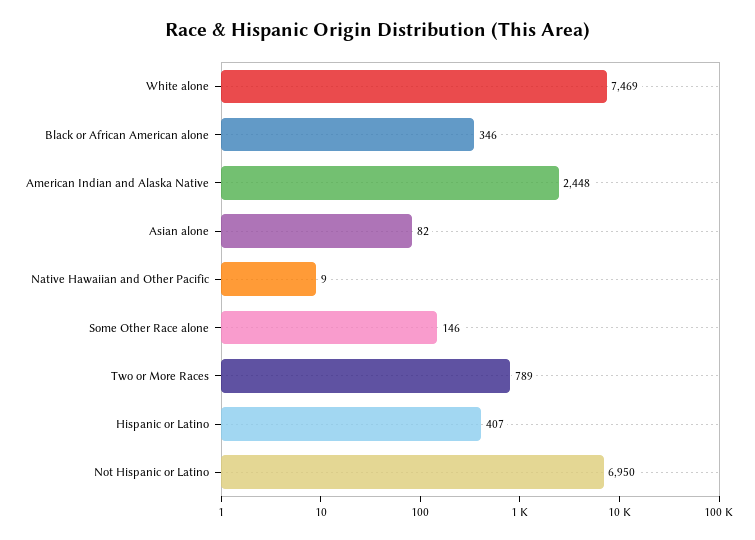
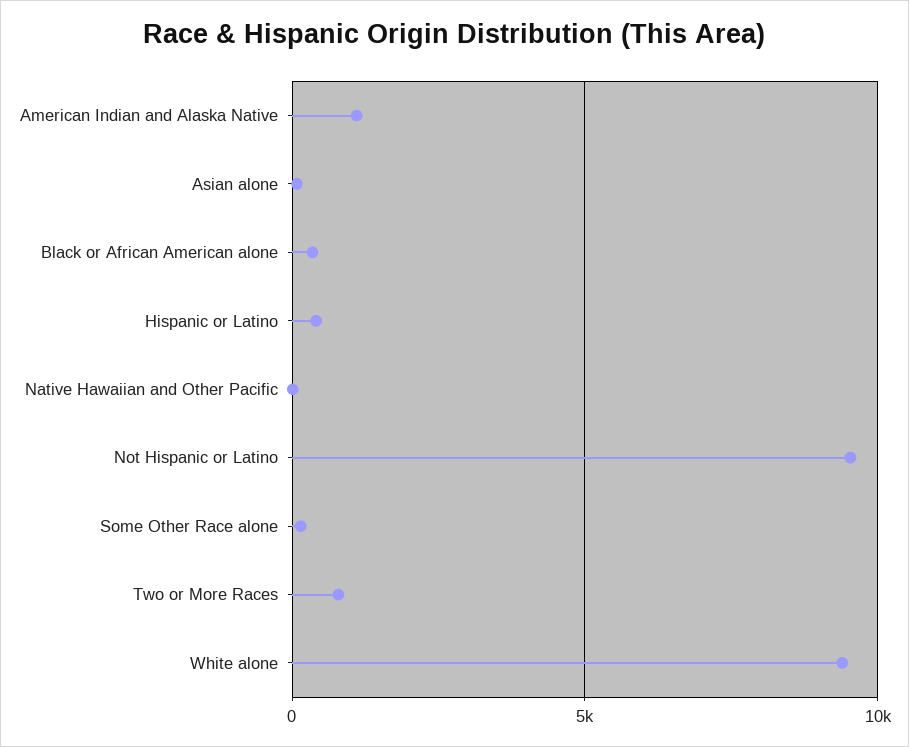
White alone: 7469 -> 9500
American Indian and Alaska Native: 2448 -> 1000
Not Hispanic or Latino: 6950 -> 9500

